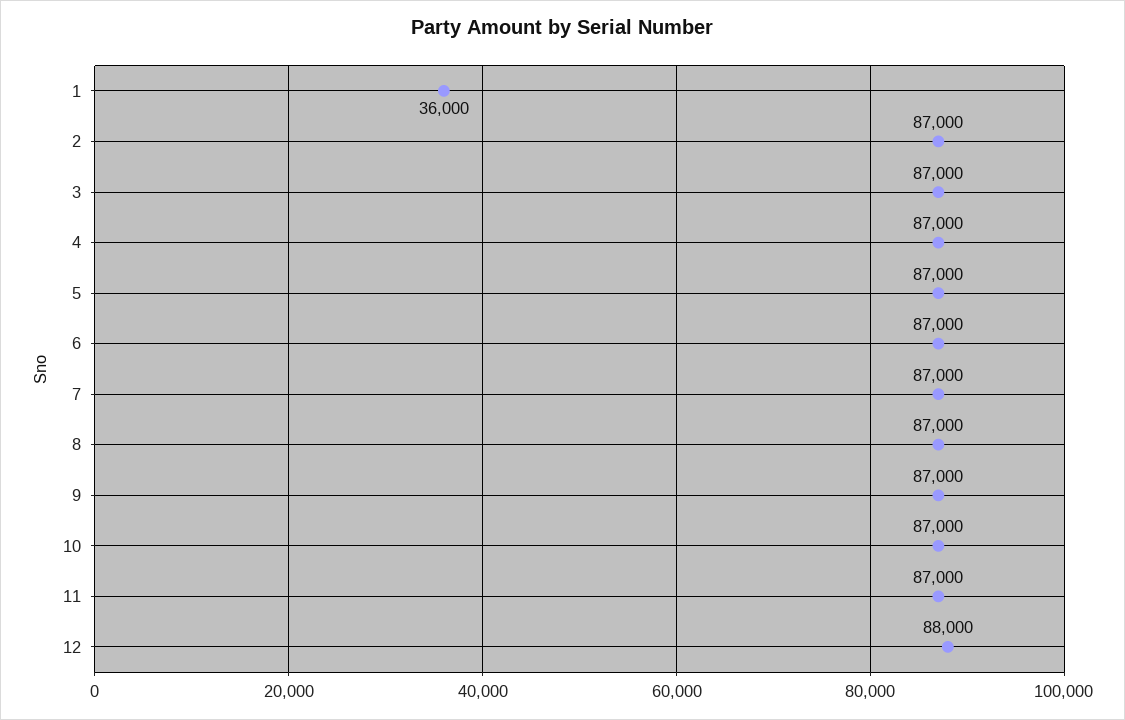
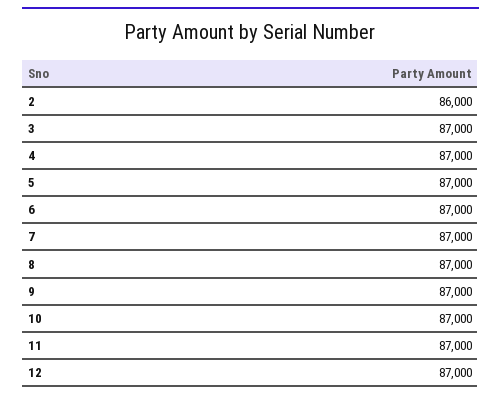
1: 36000 -> none
2: 87000 -> 86000
12: 88000 -> 87000

